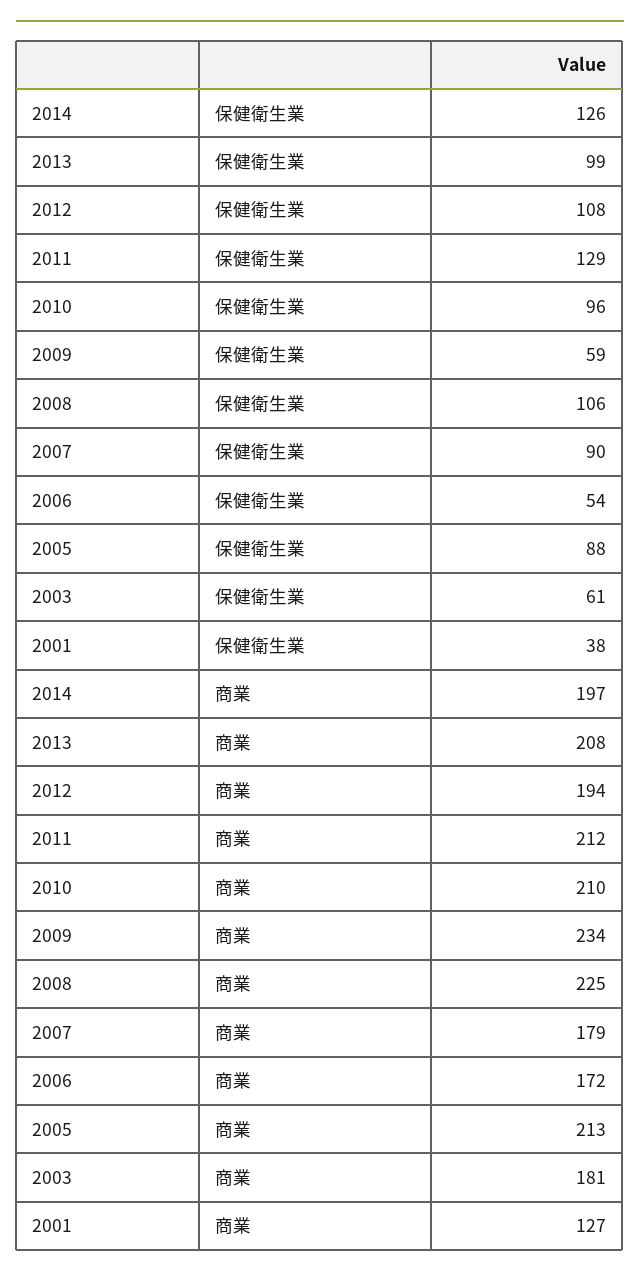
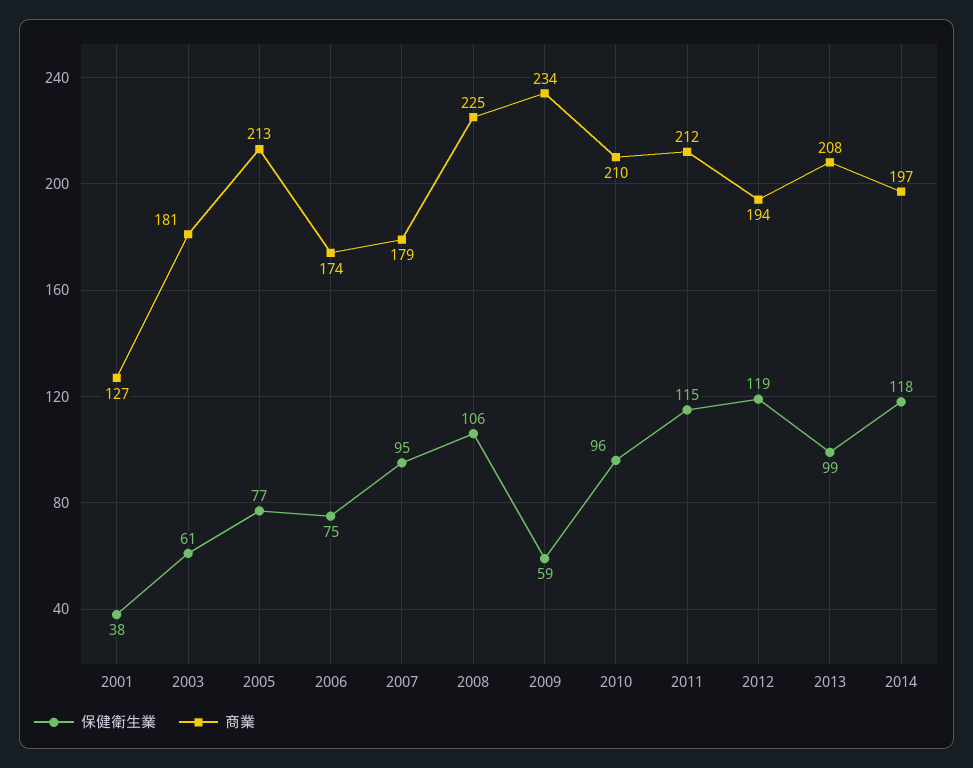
保健衛生業, 2014: 126 -> 118
保健衛生業, 2012: 108 -> 119
保健衛生業, 2011: 129 -> 115
保健衛生業, 2007: 90 -> 95
保健衛生業, 2006: 54 -> 75
保健衛生業, 2005: 88 -> 77
商業, 2006: 172 -> 174

